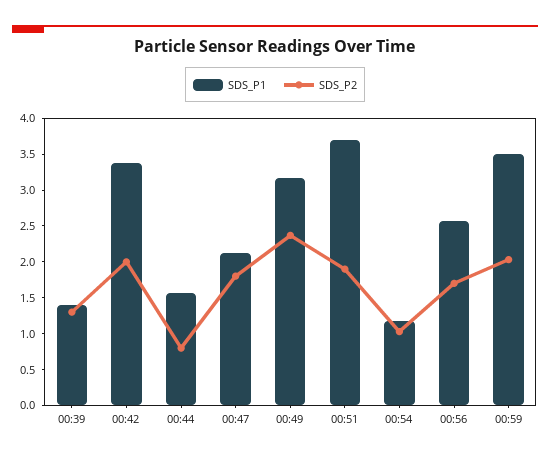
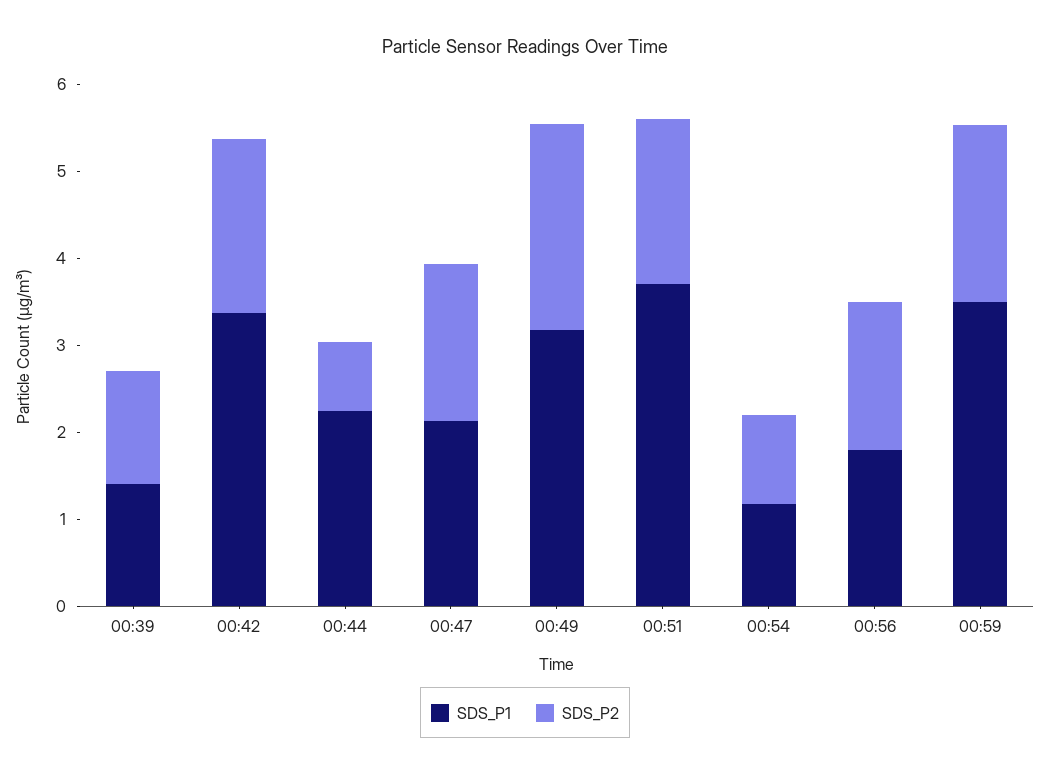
SDS_P1, 00:44: 1.5 -> 2.2
SDS_P1, 00:56: 2.5 -> 1.8

